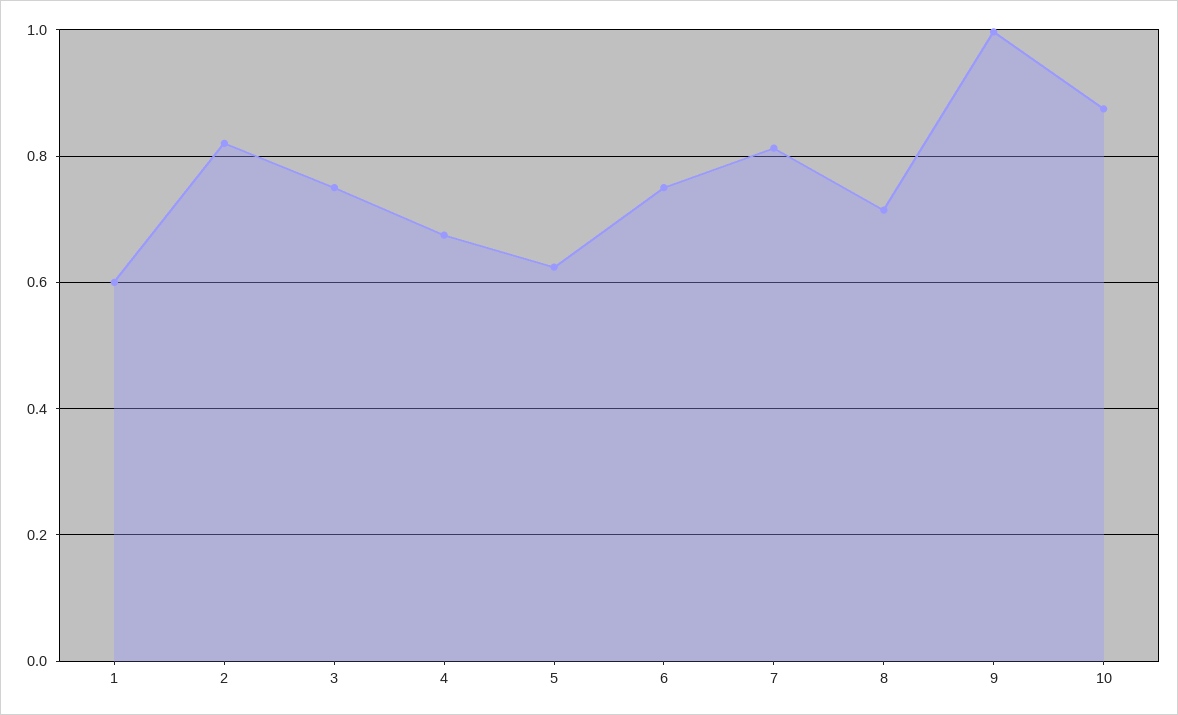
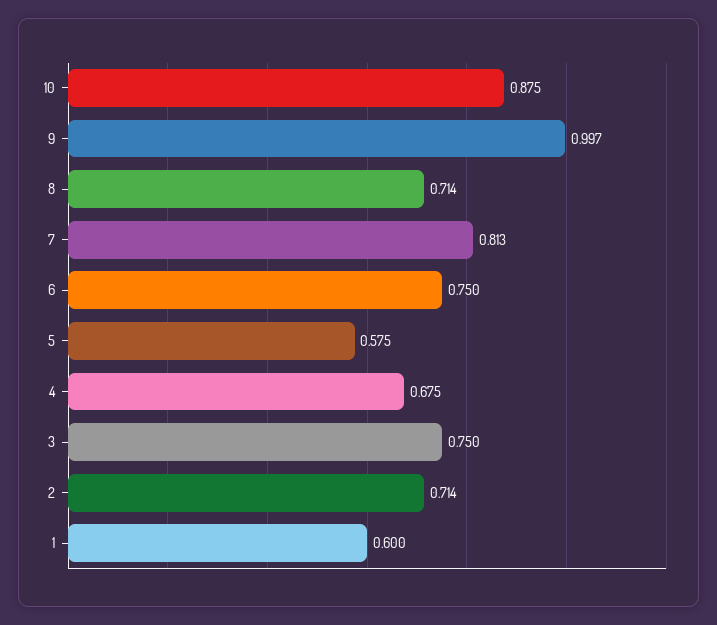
2: 0.82 -> 0.714
5: 0.62 -> 0.575

